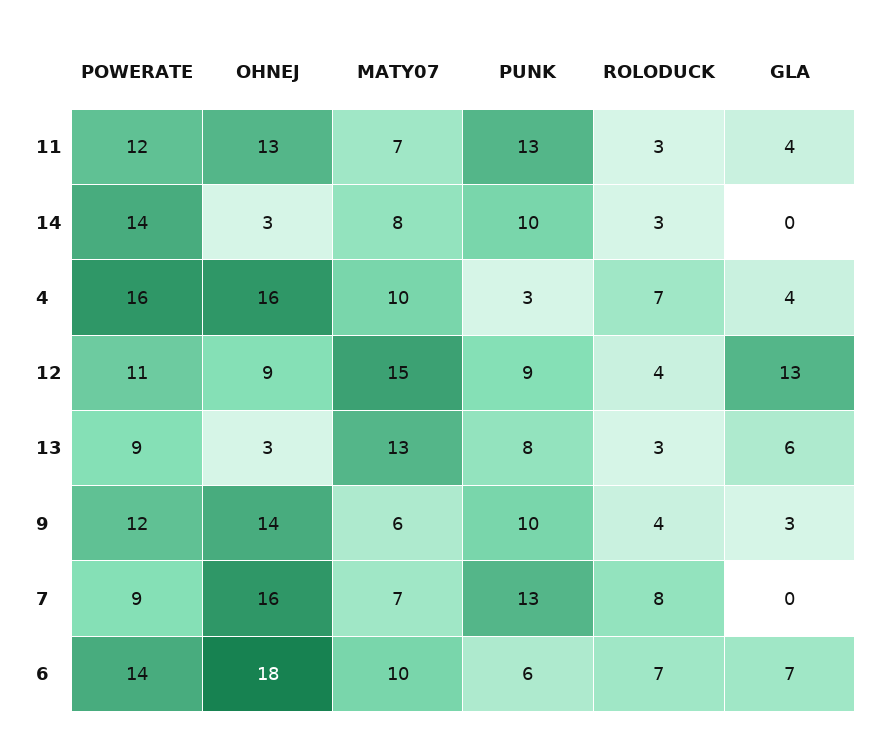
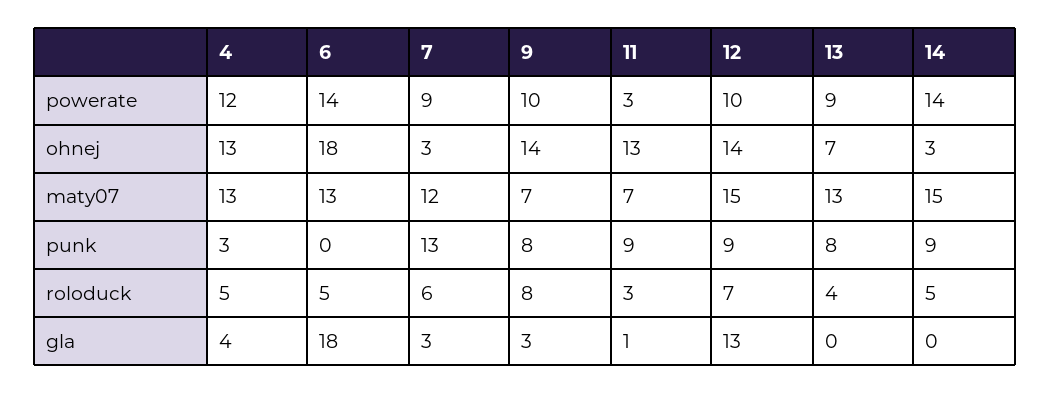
POWERATE, 11: 12 -> 3
PUNK, 11: 13 -> 9
GLA, 11: 4 -> 1
MATY07, 14: 8 -> 15
PUNK, 14: 10 -> 9
ROLODUCK, 14: 3 -> 5
POWERATE, 4: 16 -> 12
OHNEJ, 4: 16 -> 13
MATY07, 4: 10 -> 13
ROLODUCK, 4: 7 -> 5
POWERATE, 12: 11 -> 10
OHNEJ, 12: 9 -> 14
ROLODUCK, 12: 4 -> 7
OHNEJ, 13: 3 -> 7
ROLODUCK, 13: 3 -> 4
GLA, 13: 6 -> 0
POWERATE, 9: 12 -> 10
MATY07, 9: 6 -> 7
PUNK, 9: 10 -> 8
ROLODUCK, 9: 4 -> 8
OHNEJ, 7: 16 -> 3
MATY07, 7: 7 -> 12
ROLODUCK, 7: 8 -> 6
GLA, 7: 0 -> 3
MATY07, 6: 10 -> 13
PUNK, 6: 6 -> 0
ROLODUCK, 6: 7 -> 5
GLA, 6: 7 -> 18

